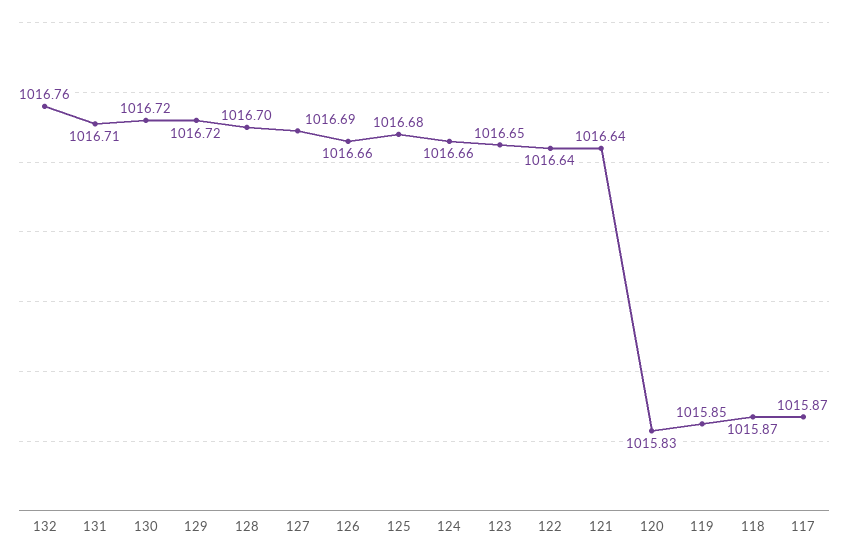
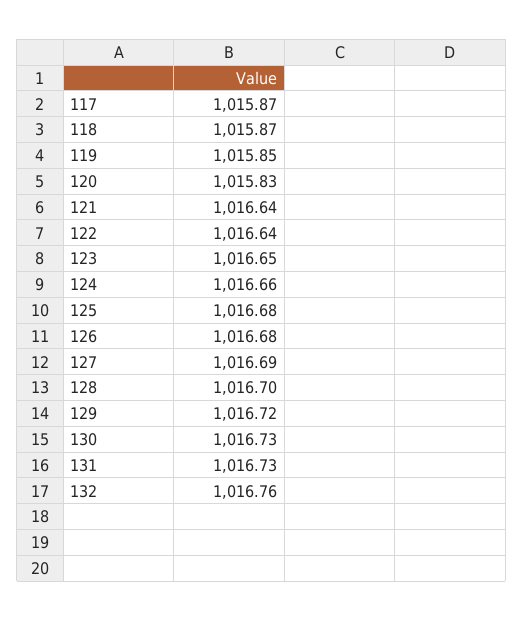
131: 1016.71 -> 1016.73
130: 1016.72 -> 1016.73
126: 1016.66 -> 1016.68

